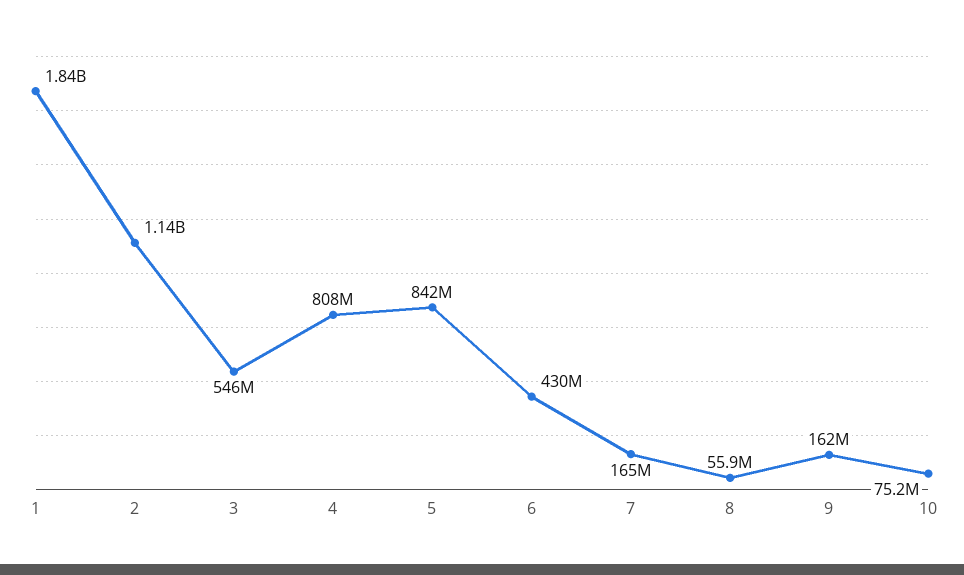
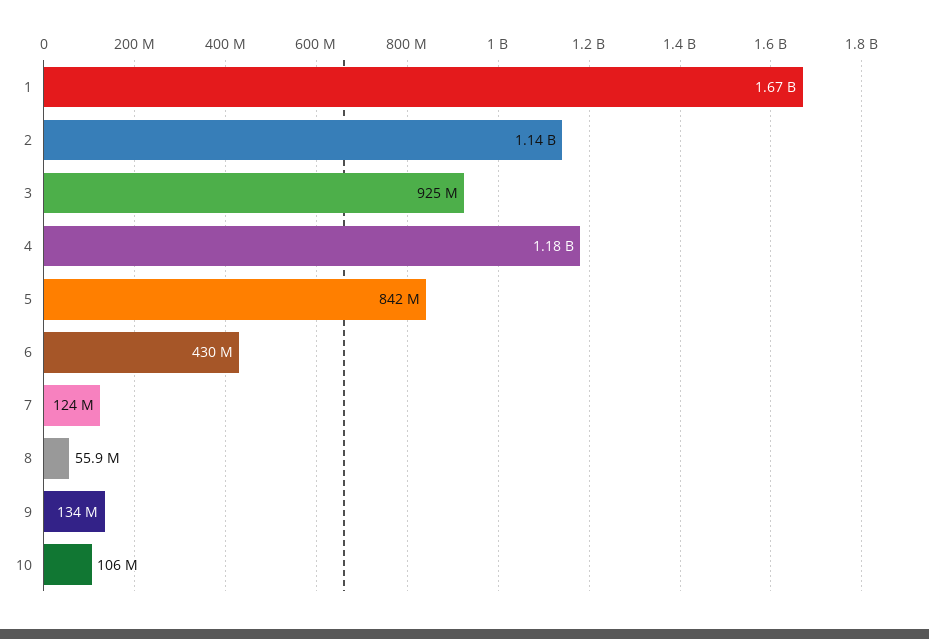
1: 1840000000 -> 1670000000
3: 546000000 -> 925000000
4: 808000000 -> 1180000000
7: 165000000 -> 124000000
9: 162000000 -> 134000000
10: 75200000 -> 106000000

